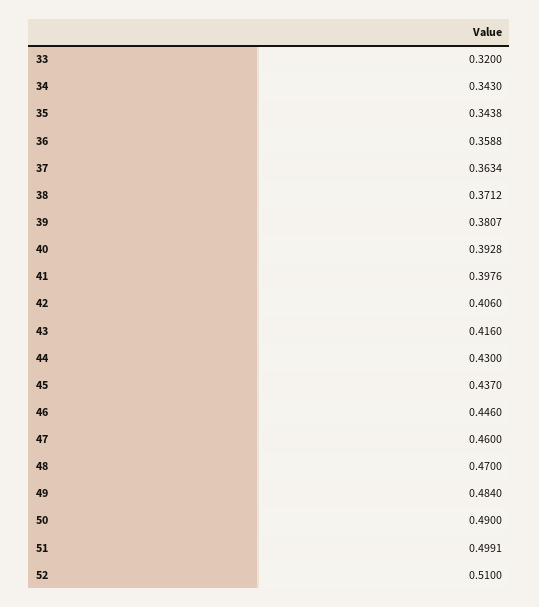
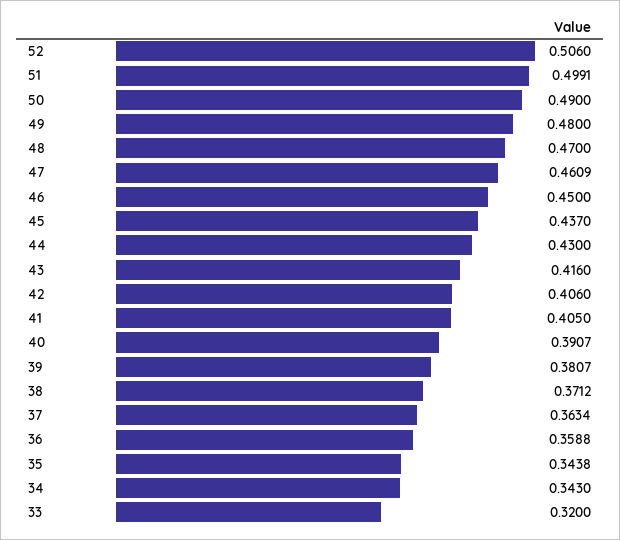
40: 0.3928 -> 0.3907
41: 0.3976 -> 0.405
46: 0.446 -> 0.45
47: 0.46 -> 0.4609
49: 0.484 -> 0.48
52: 0.51 -> 0.506

